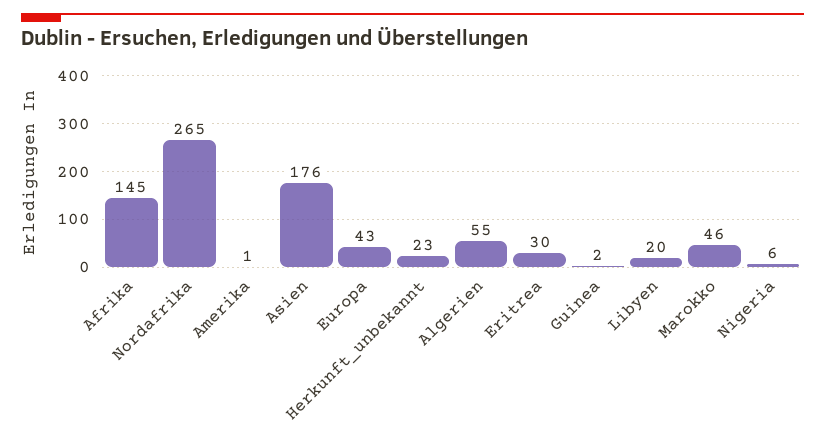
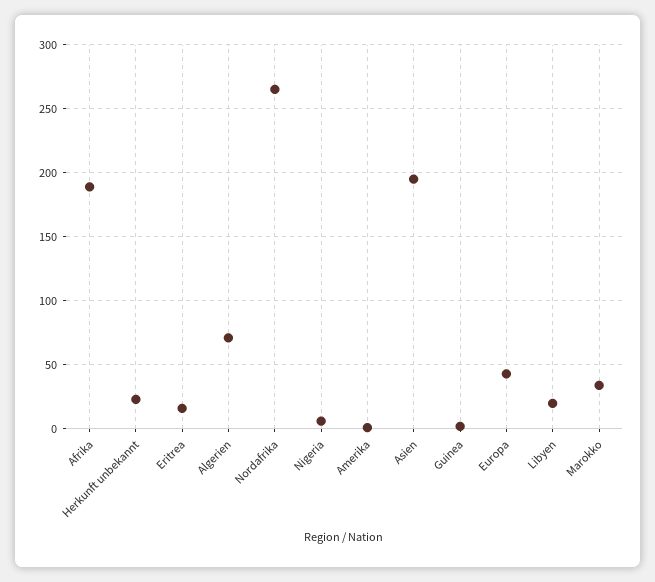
Afrika: 145 -> 190
Asien: 176 -> 195
Algerien: 55 -> 70
Eritrea: 30 -> 15
Marokko: 46 -> 35

